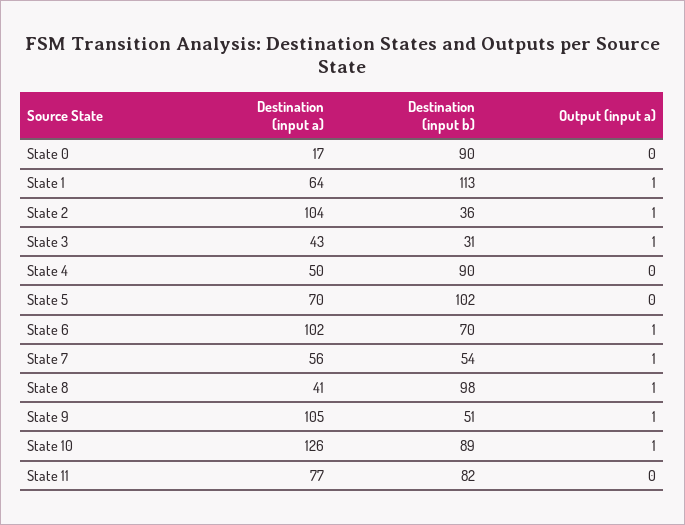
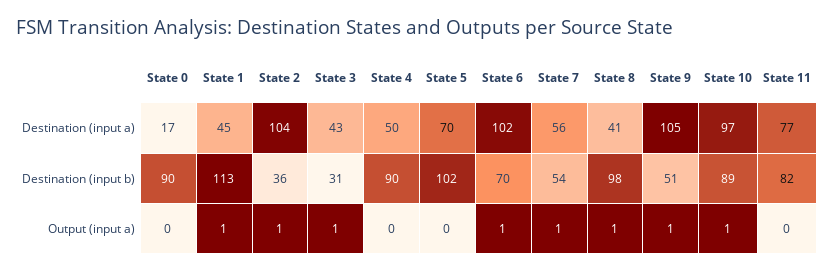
Destination (input a), State 1: 64 -> 45
Destination (input a), State 10: 126 -> 97

